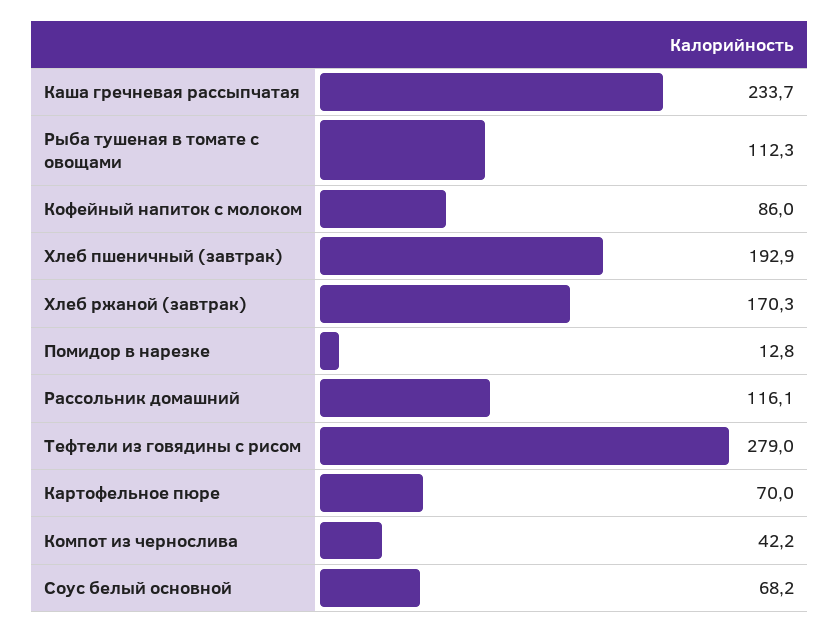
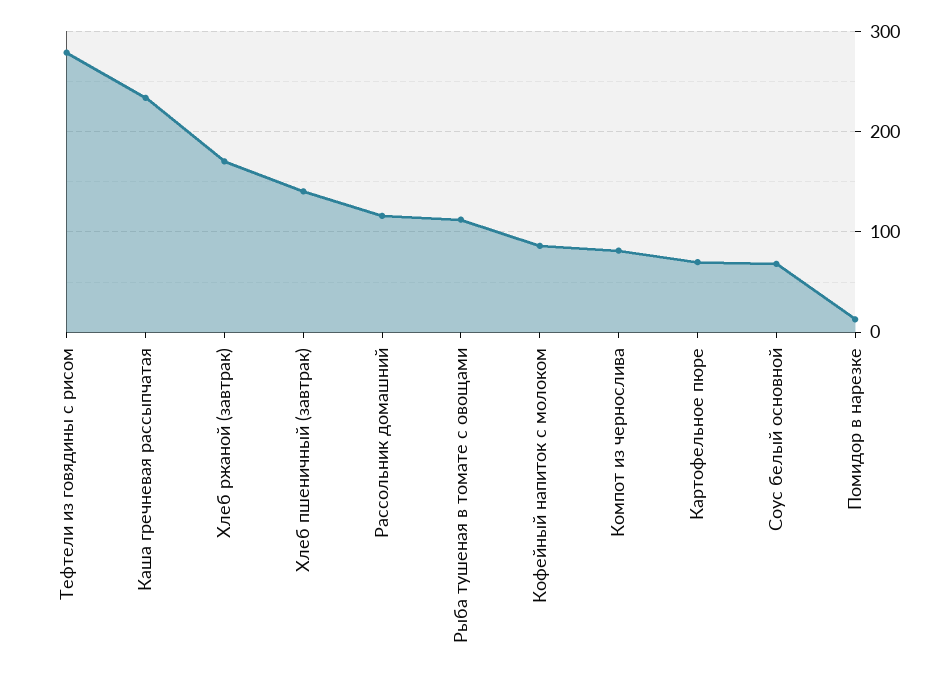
Хлеб пшеничный (завтрак): 192.9 -> 140
Компот из чернослива: 42.2 -> 80

